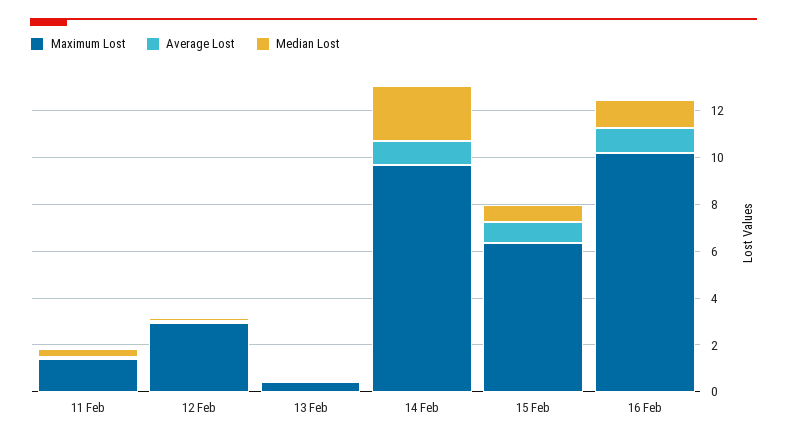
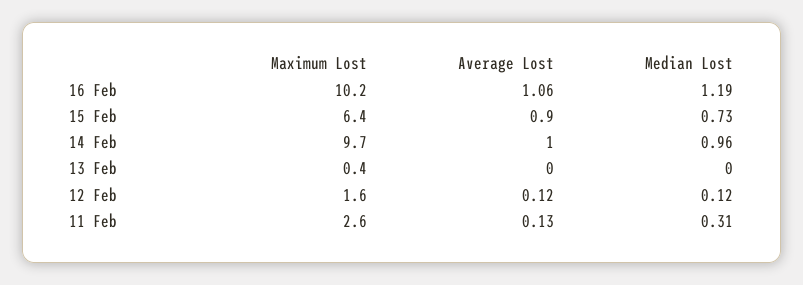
Maximum Lost, 11 Feb: 1.5 -> 2.6
Maximum Lost, 12 Feb: 3 -> 1.6
Median Lost, 14 Feb: 2.5 -> 0.96

